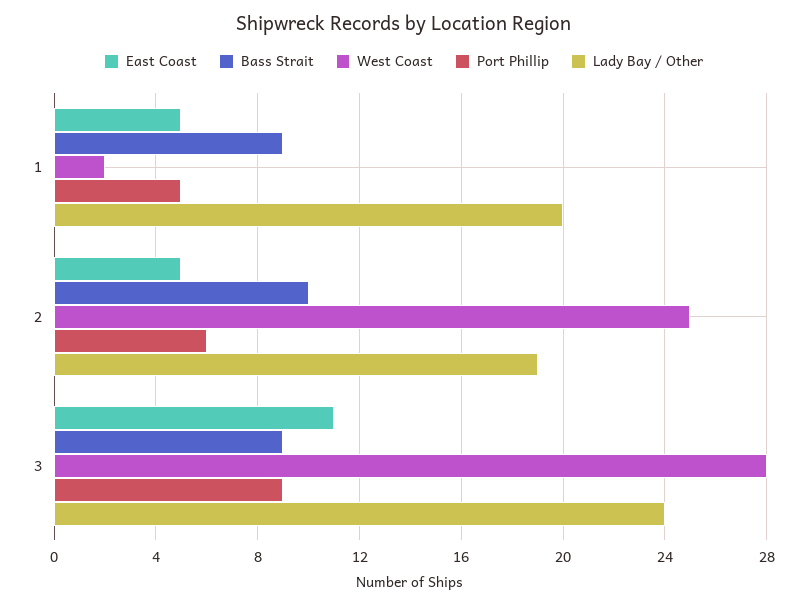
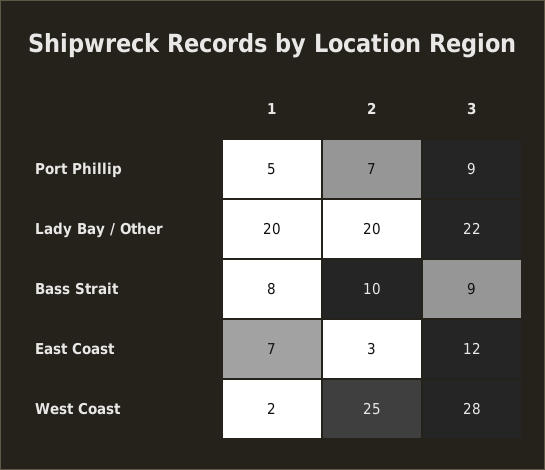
East Coast, 1: 5 -> 7
Bass Strait, 1: 9 -> 8
East Coast, 2: 5 -> 3
Port Phillip, 2: 6 -> 7
Lady Bay / Other, 2: 19 -> 20
East Coast, 3: 11 -> 12
Lady Bay / Other, 3: 24 -> 22

